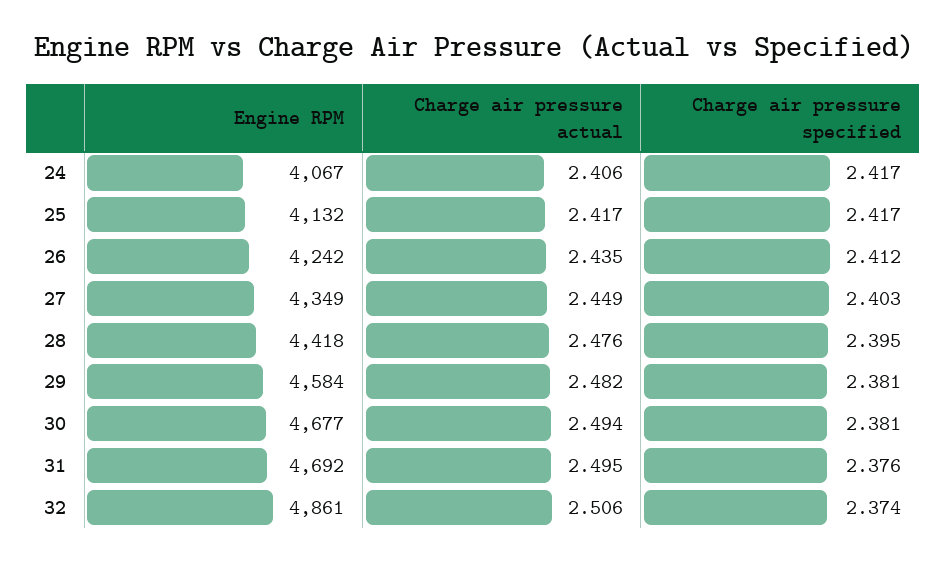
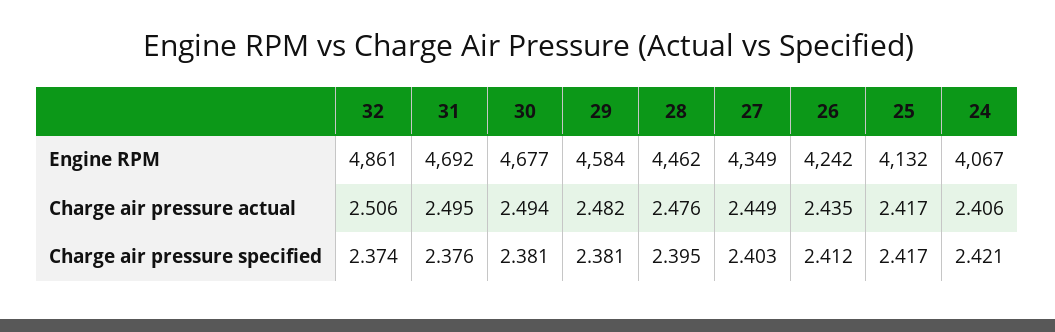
Charge air pressure specified, 24: 2.417 -> 2.421
Engine RPM, 28: 4418 -> 4462

